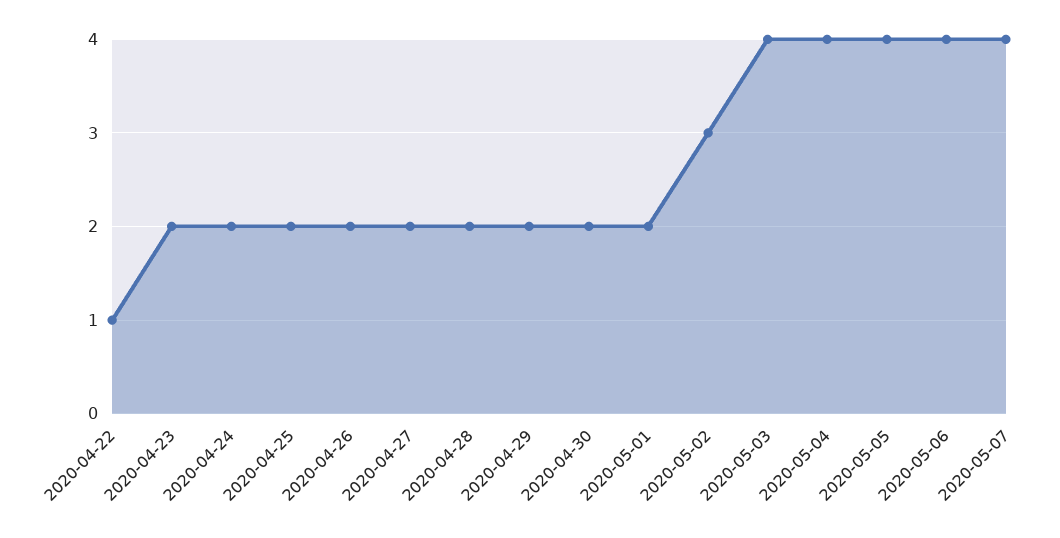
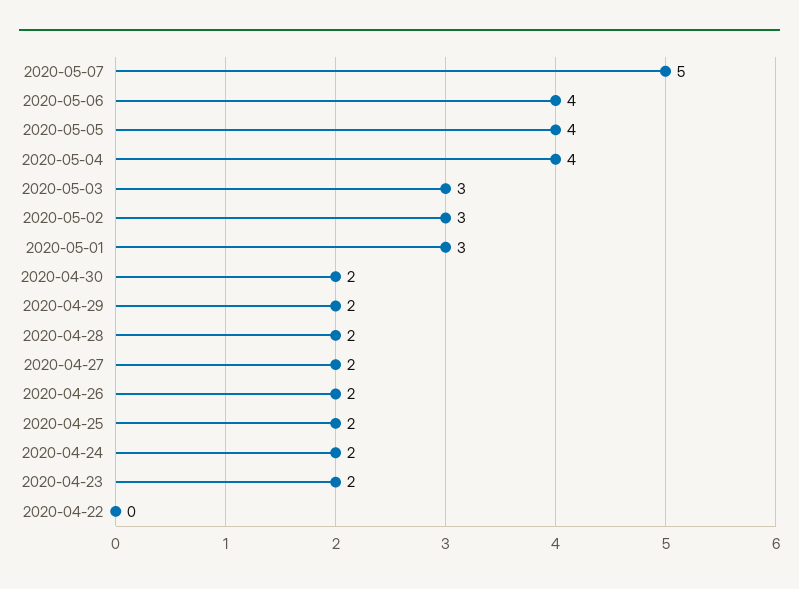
2020-04-22: 1 -> 0
2020-05-01: 2 -> 3
2020-05-03: 4 -> 3
2020-05-07: 4 -> 5

